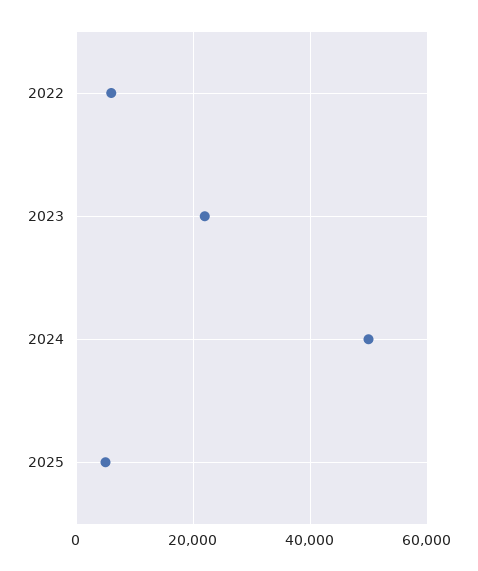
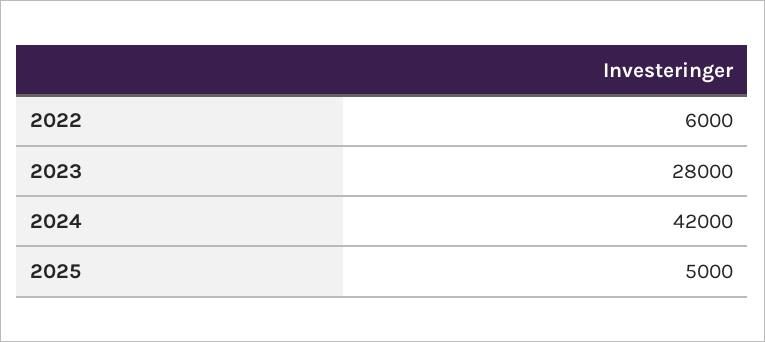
2023: 22000 -> 28000
2024: 50000 -> 42000

